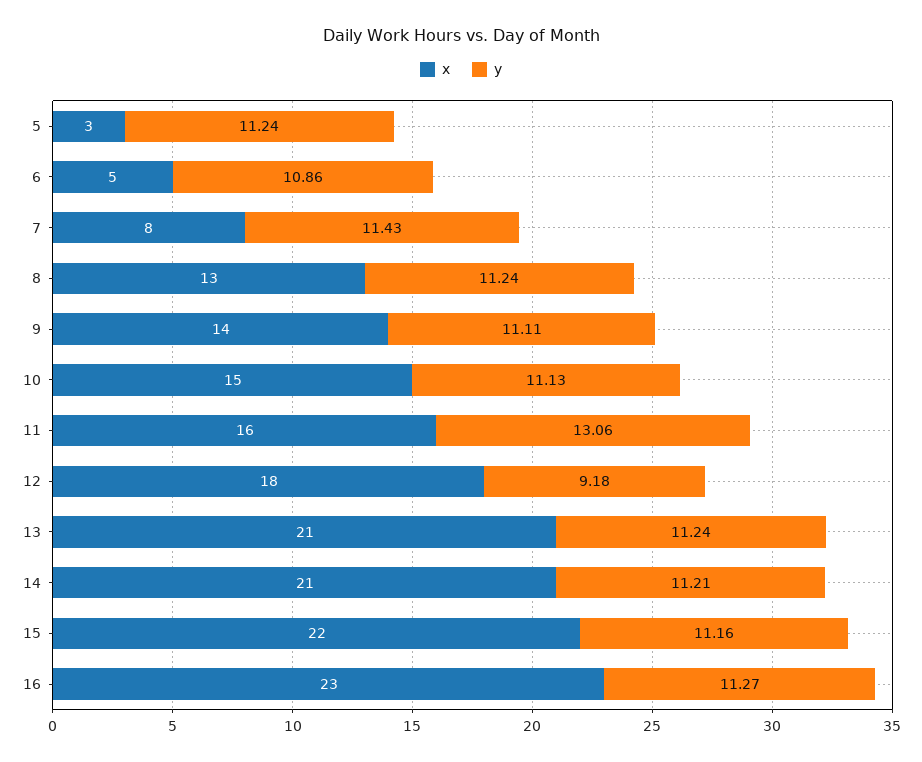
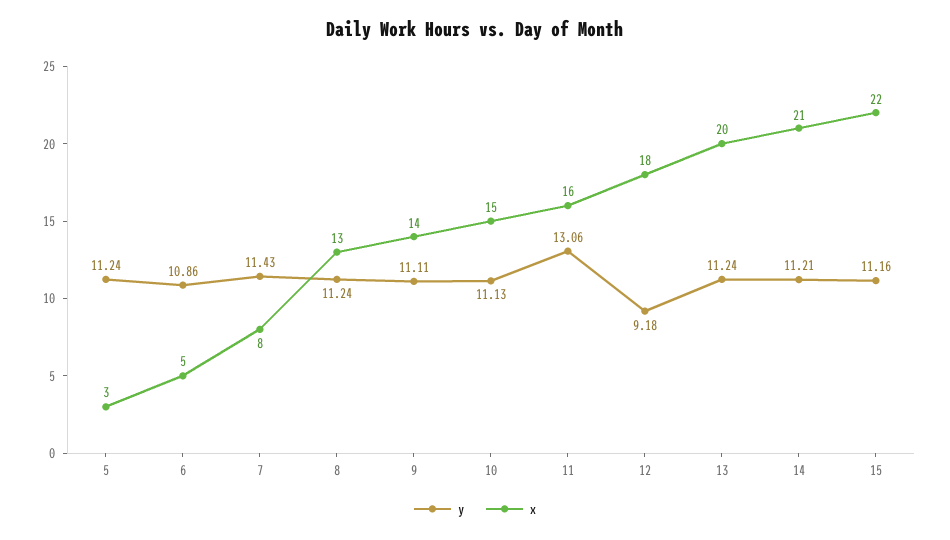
x, 13: 21 -> 20
x, 16: 23 -> none
y, 16: 11.27 -> none

